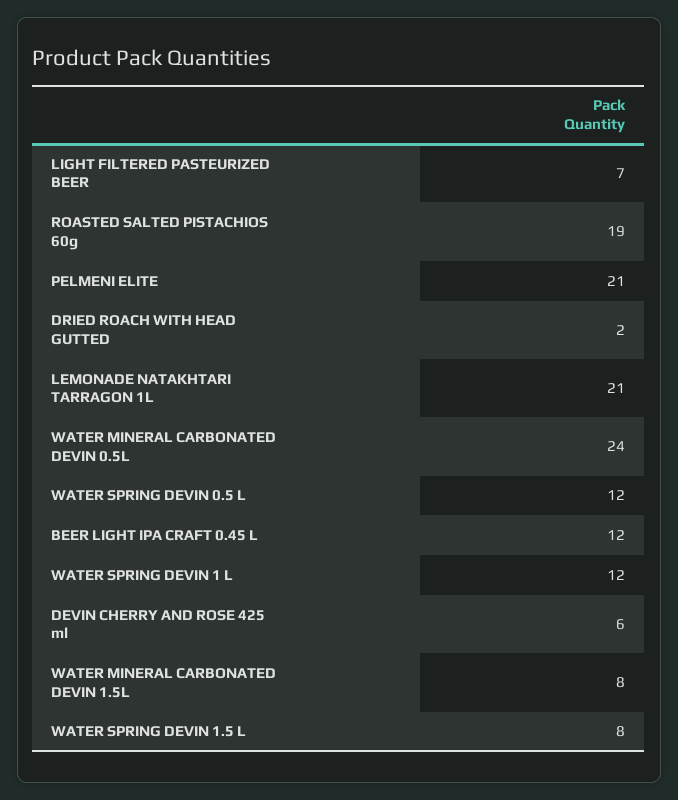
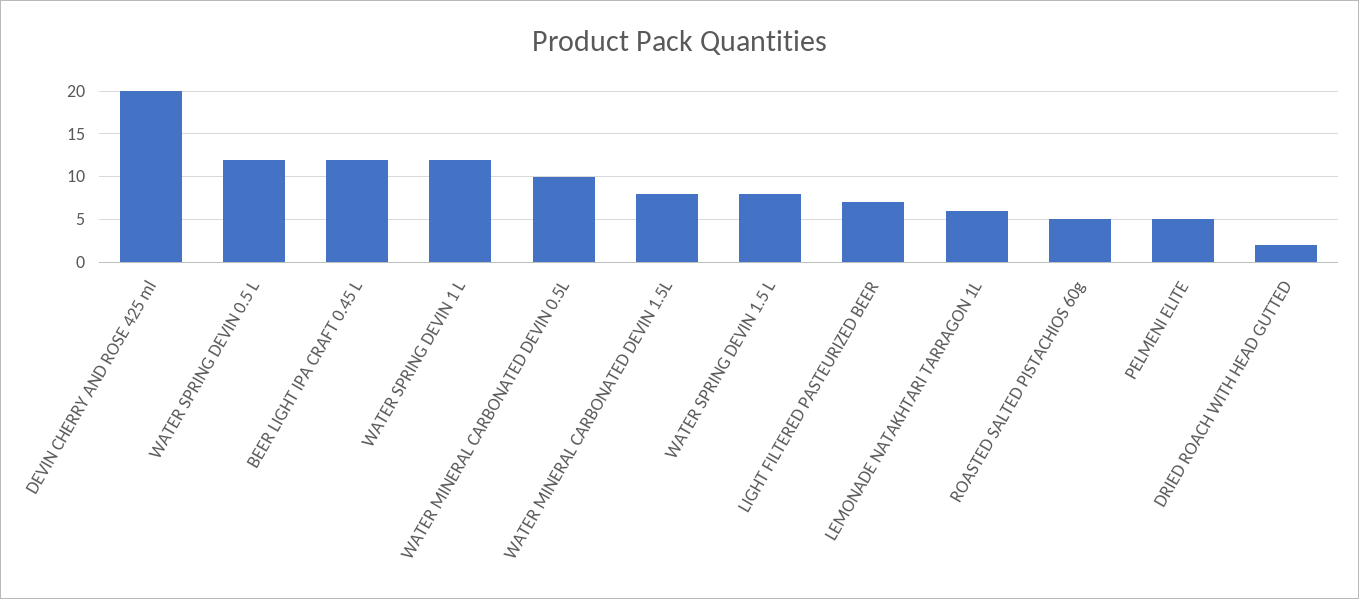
ROASTED SALTED PISTACHIOS 60g: 19 -> 5
PELMENI ELITE: 21 -> 5
LEMONADE NATAKHTARI TARRAGON 1L: 21 -> 6
WATER MINERAL CARBONATED DEVIN 0.5L: 24 -> 10
DEVIN CHERRY AND ROSE 425 ml: 6 -> 20

